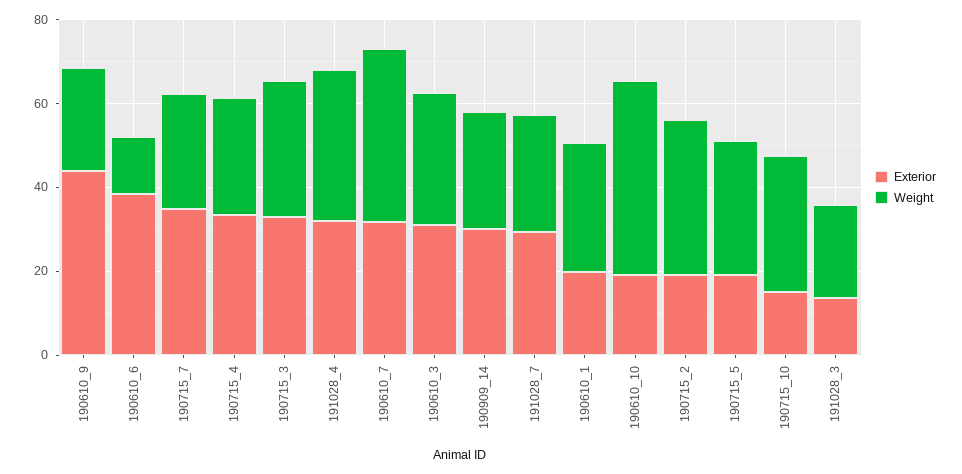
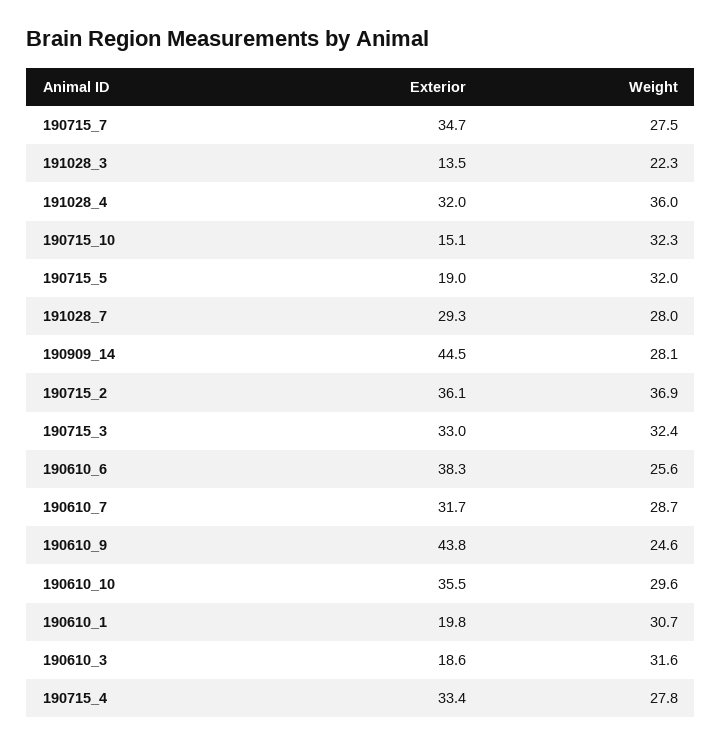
Weight, 190610_6: 15 -> 25.6
Weight, 190610_7: 40 -> 28.7
Exterior, 190610_3: 30 -> 18.6
Exterior, 190909_14: 30 -> 44.5
Exterior, 190610_10: 20 -> 35.5
Weight, 190610_10: 45 -> 29.6
Exterior, 190715_2: 20 -> 36.1

